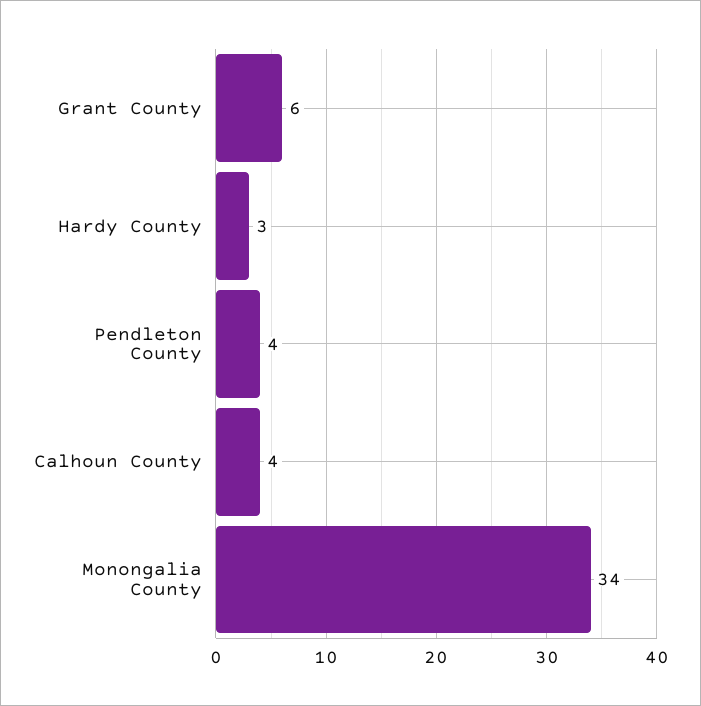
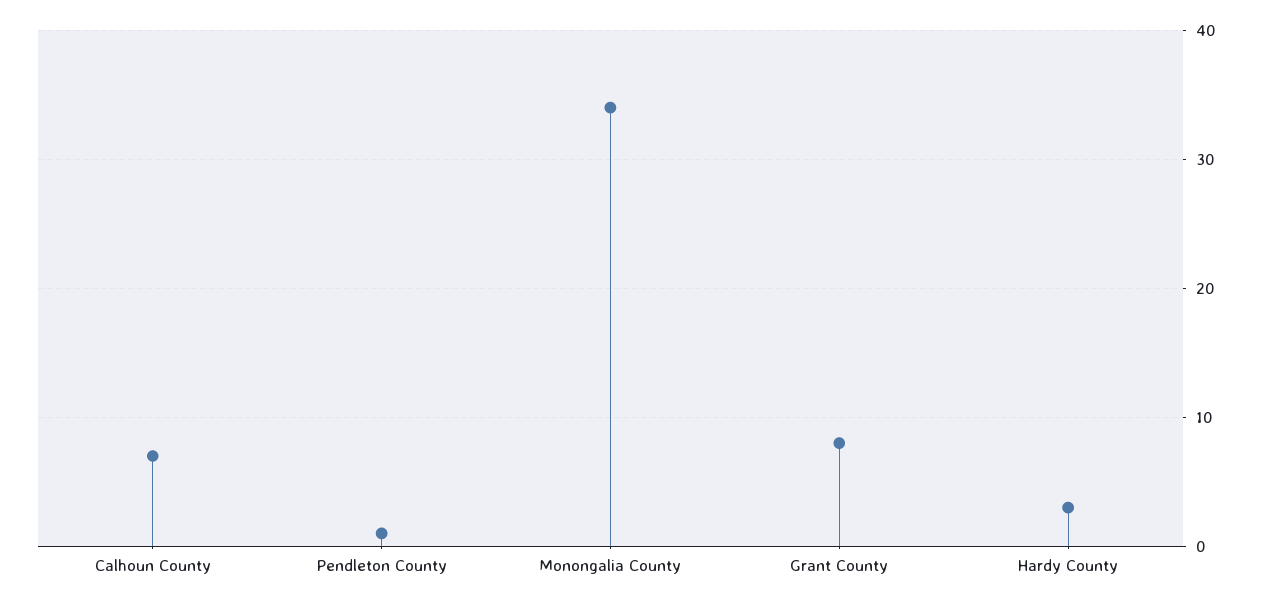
Grant County: 6 -> 8
Pendleton County: 4 -> 1
Calhoun County: 4 -> 7

